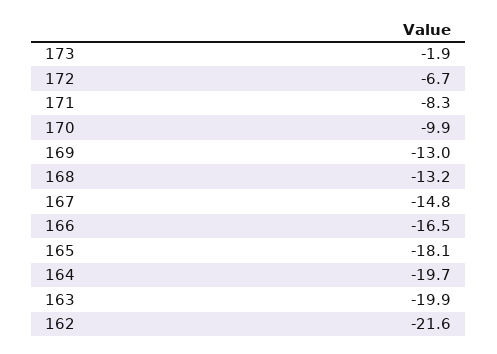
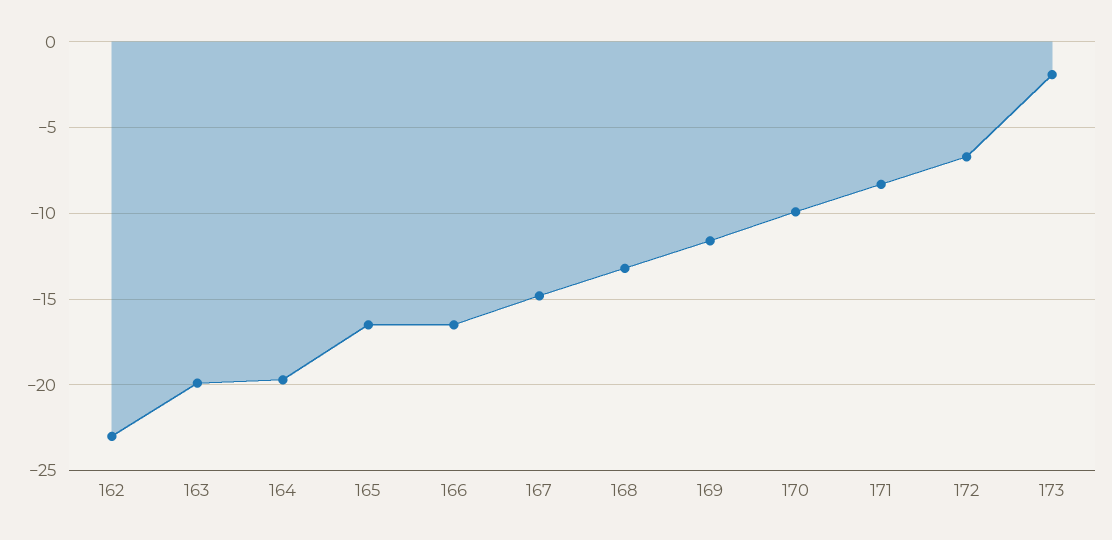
169: -13 -> -11.5
165: -18.1 -> -16.5
162: -21.6 -> -23

